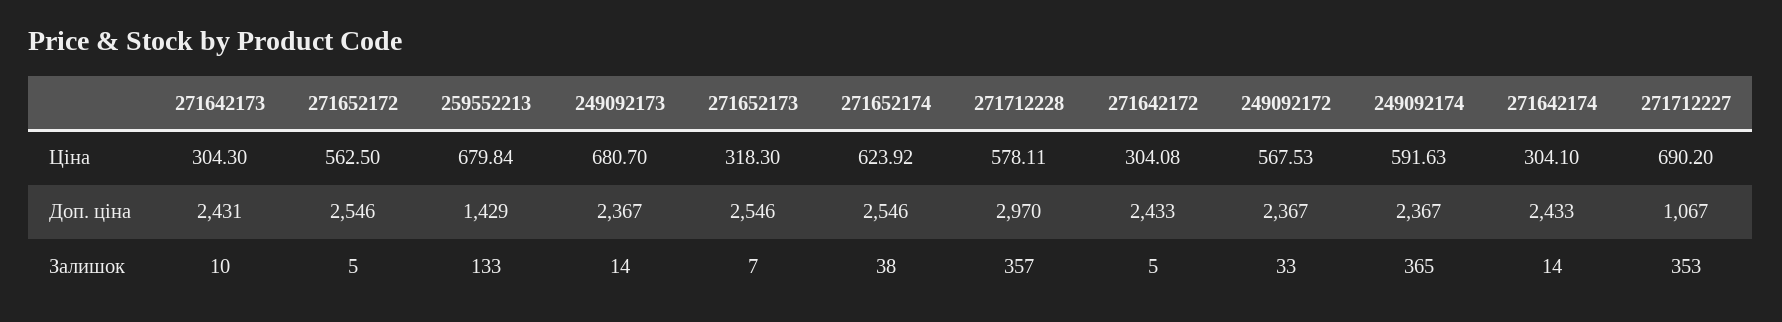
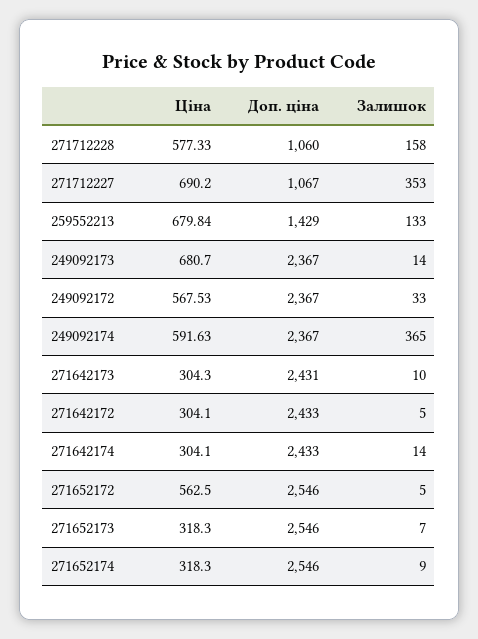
271652174, Ціна: 623.92 -> 318.3
271712228, Ціна: 578.11 -> 577.33
271642172, Ціна: 304.08 -> 304.1
271712228, Доп. ціна: 2970 -> 1060
271652174, Залишок: 38 -> 9
271712228, Залишок: 357 -> 158

